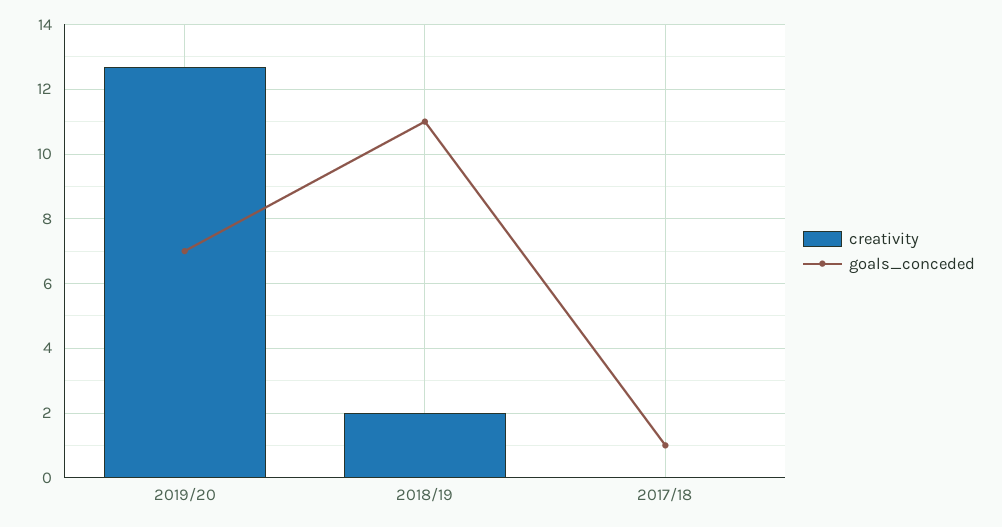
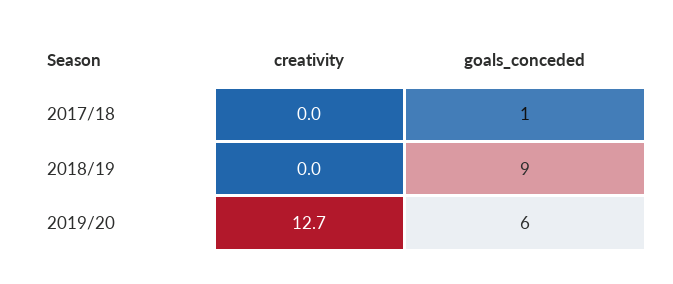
goals_conceded, 2019/20: 7 -> 6
creativity, 2018/19: 2 -> 0
goals_conceded, 2018/19: 11 -> 9

